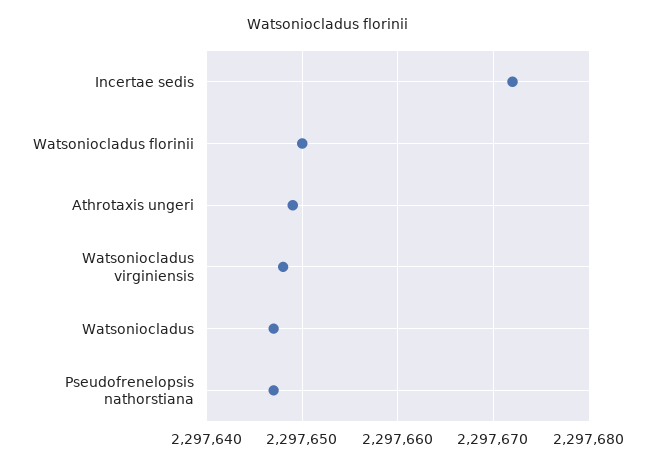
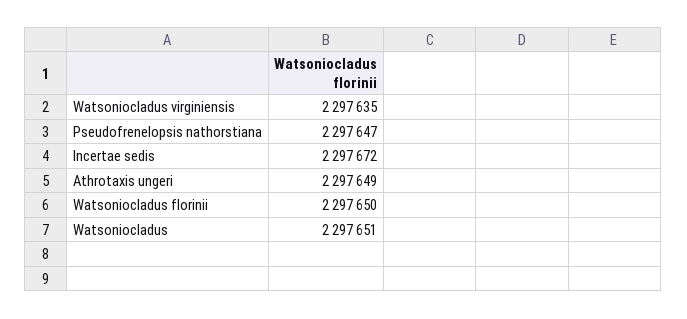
Watsoniocladus virginiensis: 2297648 -> 2297635
Watsoniocladus: 2297647 -> 2297651

